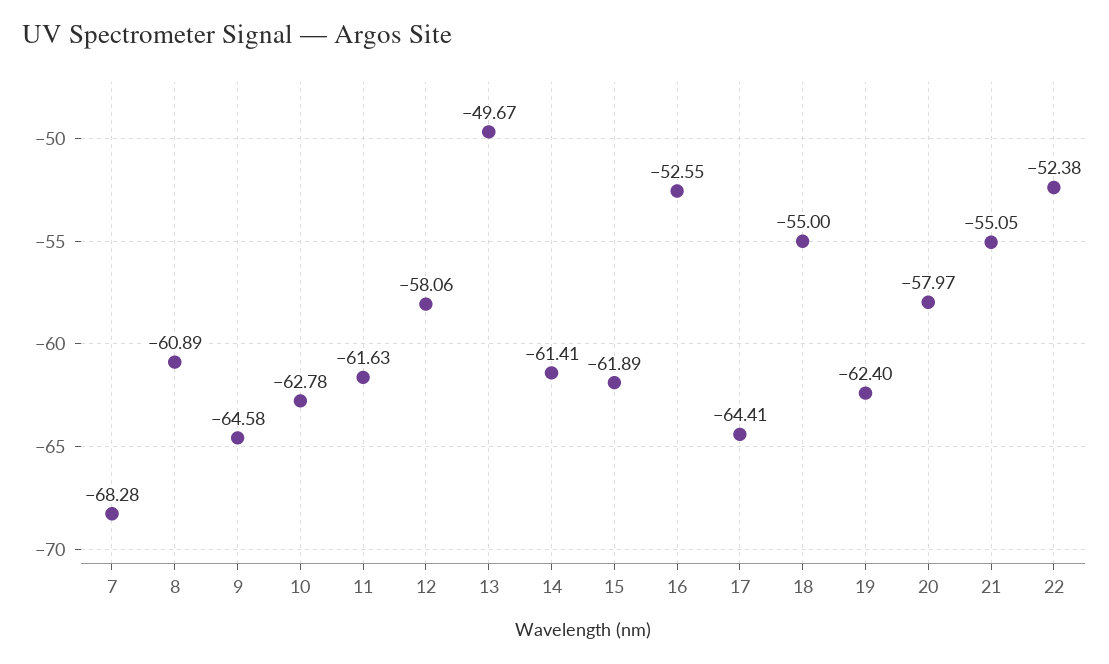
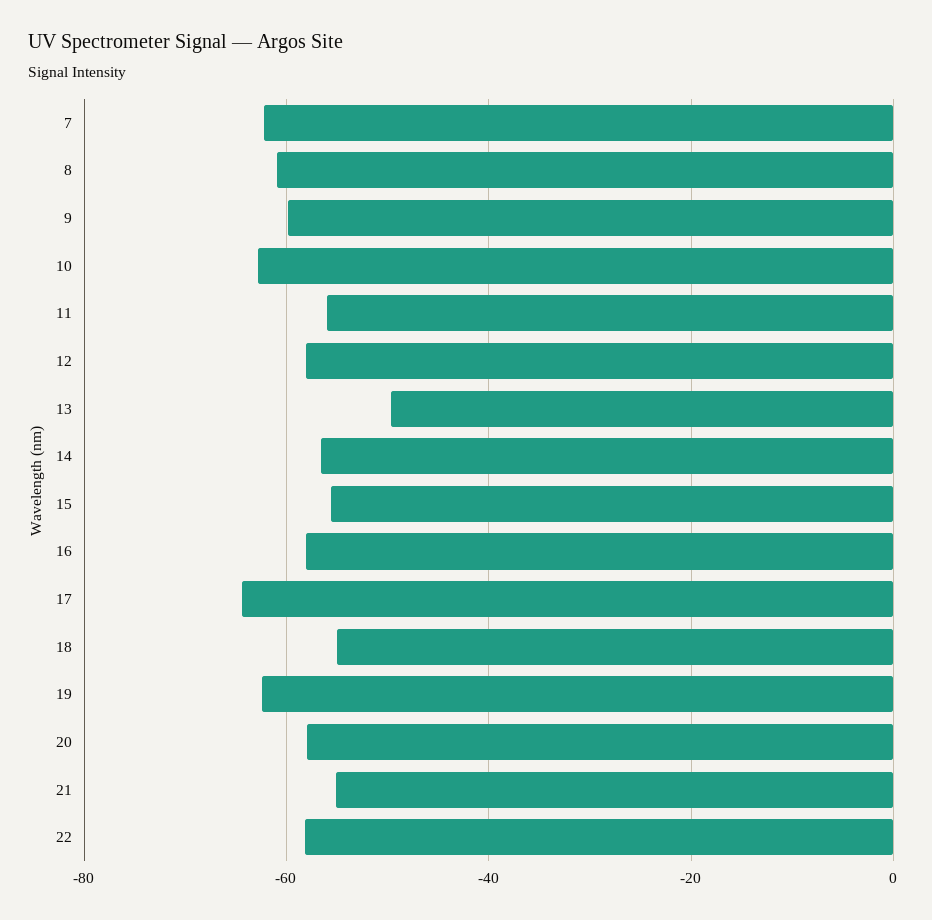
7: -68.28 -> -62
9: -64.58 -> -60
11: -61.63 -> -56
14: -61.41 -> -56
15: -61.89 -> -56
16: -52.55 -> -58
22: -52.38 -> -58

